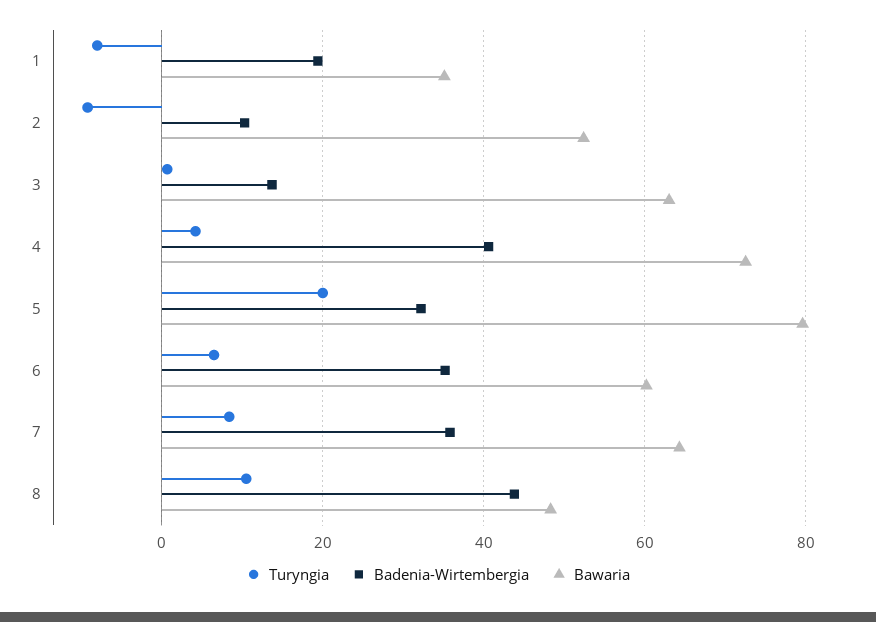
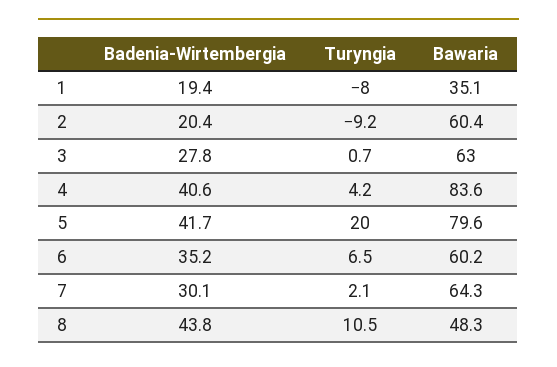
Badenia-Wirtembergia, 2: 10 -> 20.4
Bawaria, 2: 52 -> 60.4
Badenia-Wirtembergia, 3: 14 -> 27.8
Bawaria, 4: 72 -> 83.6
Badenia-Wirtembergia, 5: 32 -> 41.7
Turyngia, 7: 8 -> 2.1
Badenia-Wirtembergia, 7: 36 -> 30.1

